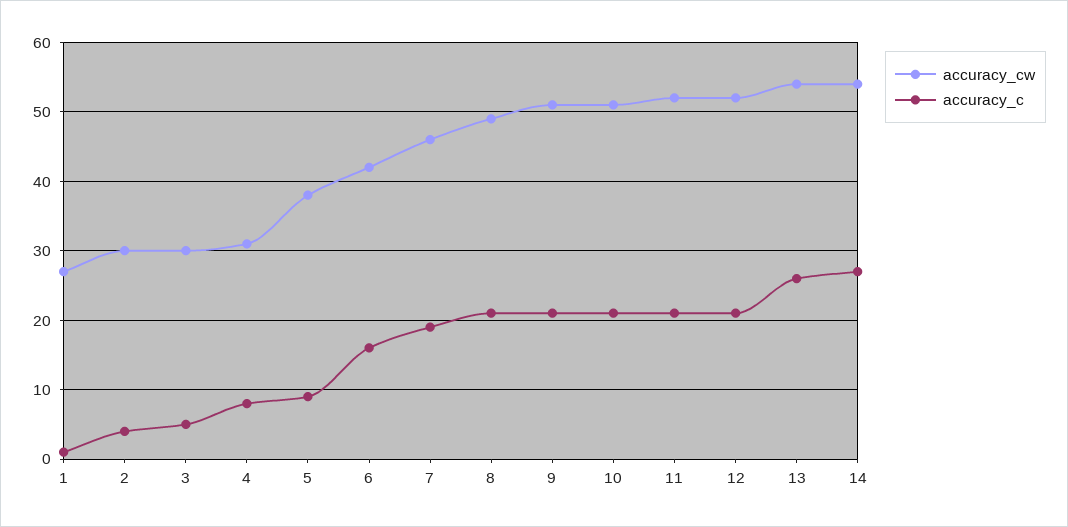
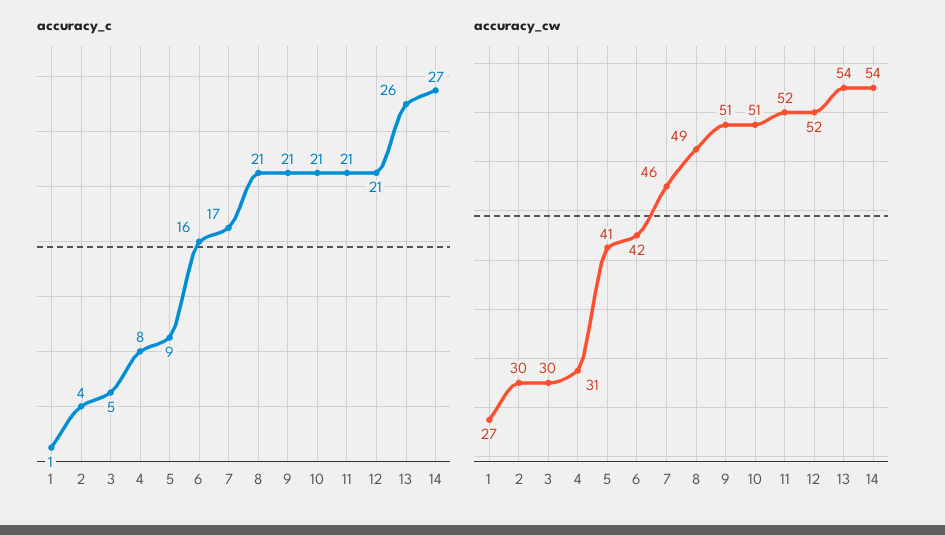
accuracy_cw, 5: 38 -> 41
accuracy_c, 7: 19 -> 17

